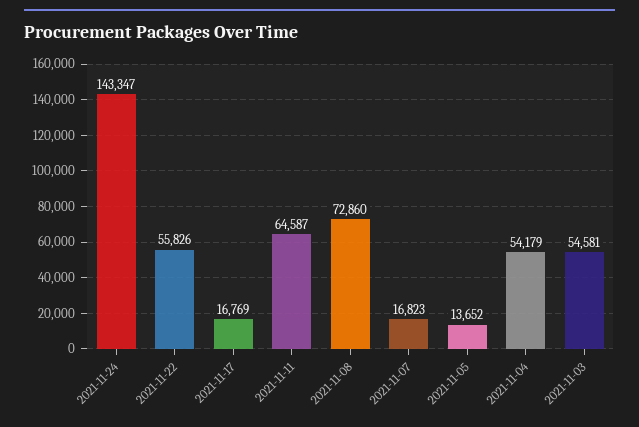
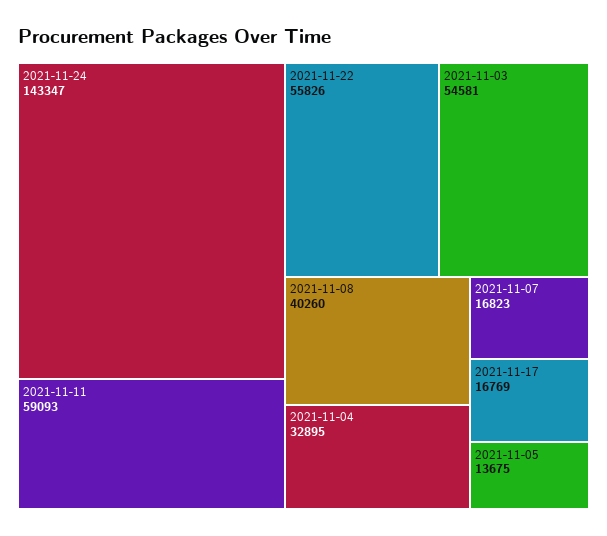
2021-11-11: 64587 -> 59093
2021-11-08: 72860 -> 40260
2021-11-05: 13652 -> 13675
2021-11-04: 54179 -> 32895

